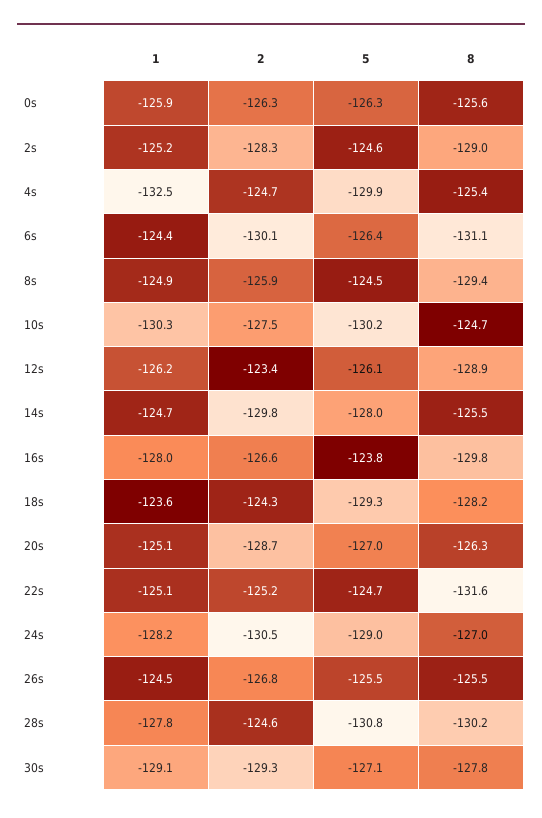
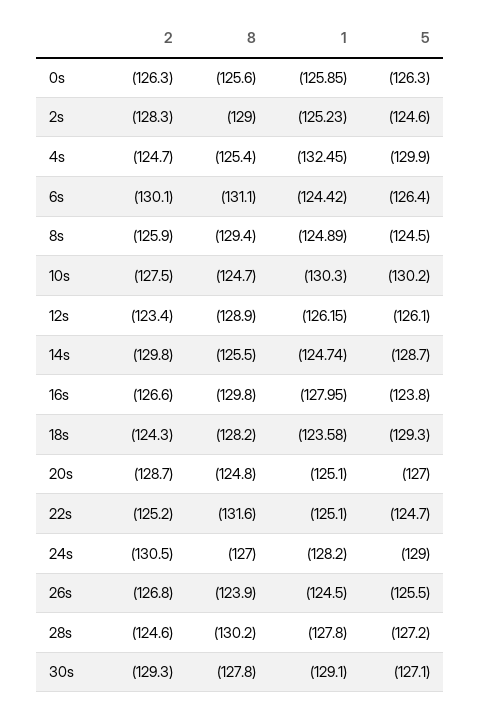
5, 14s: -128 -> -128.7
8, 20s: -126.3 -> -124.8
8, 26s: -125.5 -> -123.9
5, 28s: -130.8 -> -127.2

